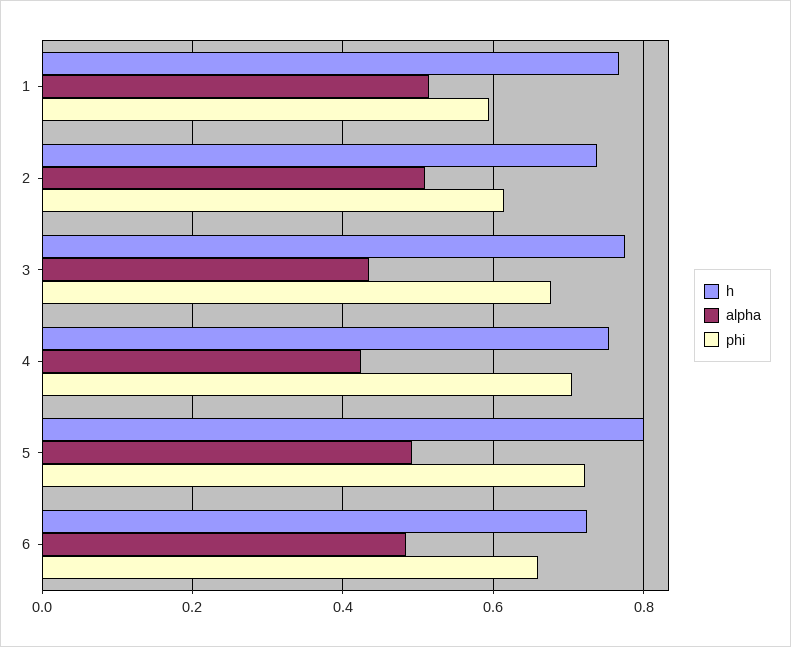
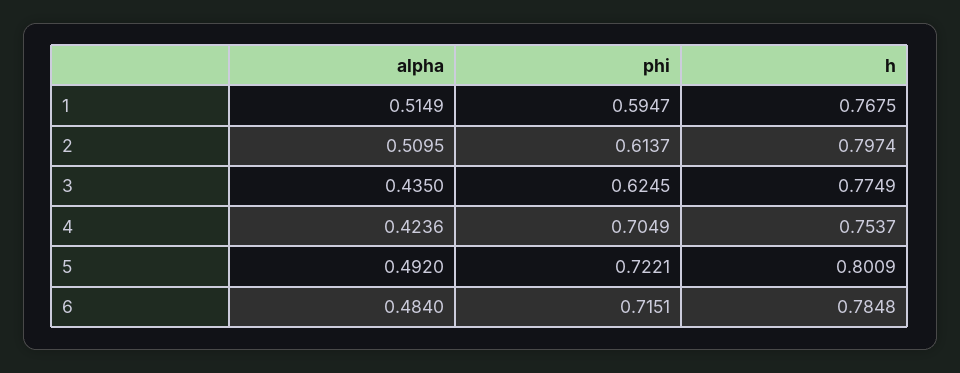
h, 2: 0.74 -> 0.7974
phi, 3: 0.68 -> 0.6245
h, 6: 0.72 -> 0.7848
phi, 6: 0.66 -> 0.7151

